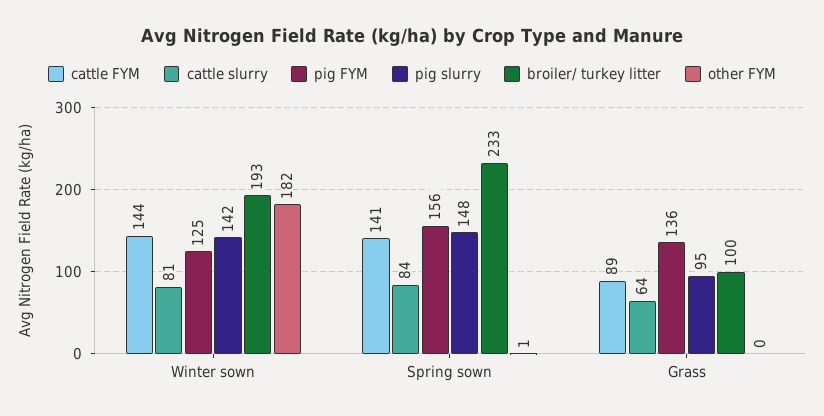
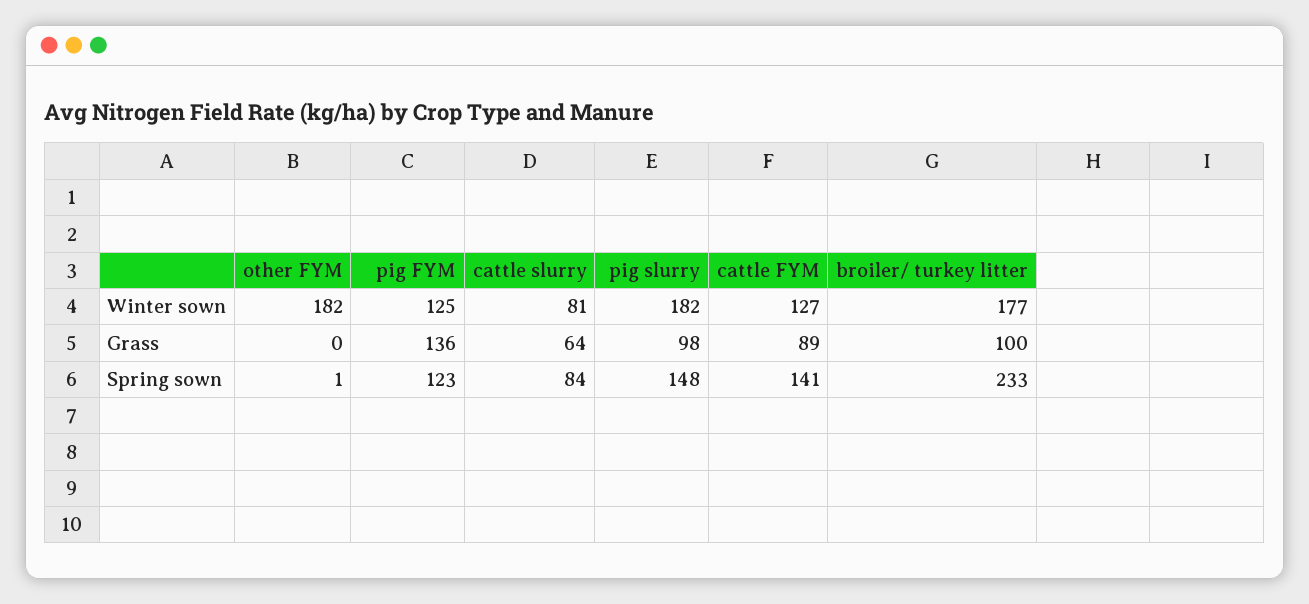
cattle FYM, Winter sown: 144 -> 127
pig slurry, Winter sown: 142 -> 182
broiler/ turkey litter, Winter sown: 193 -> 177
pig FYM, Spring sown: 156 -> 123
pig slurry, Grass: 95 -> 98

